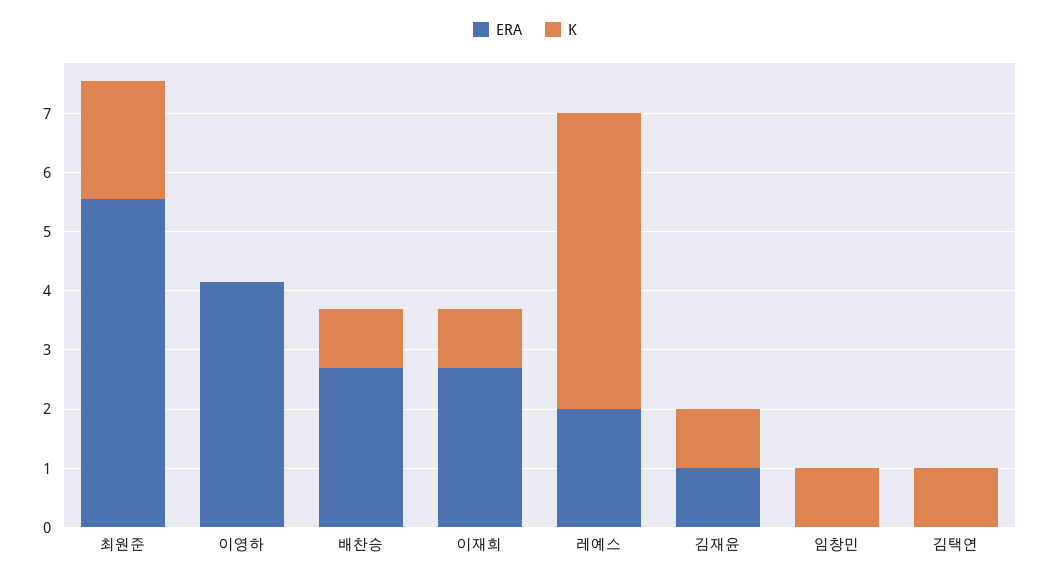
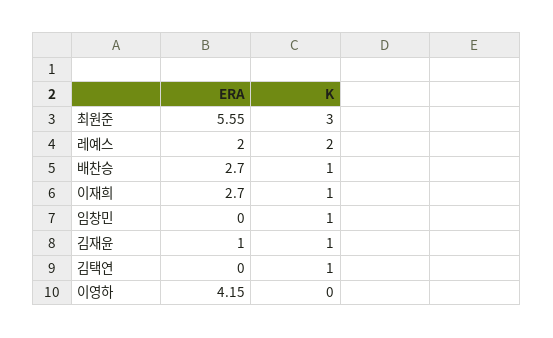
K, 최원준: 2 -> 3
K, 레예스: 5 -> 2

